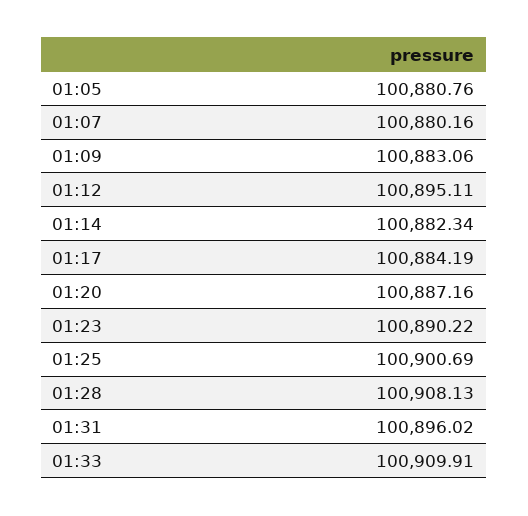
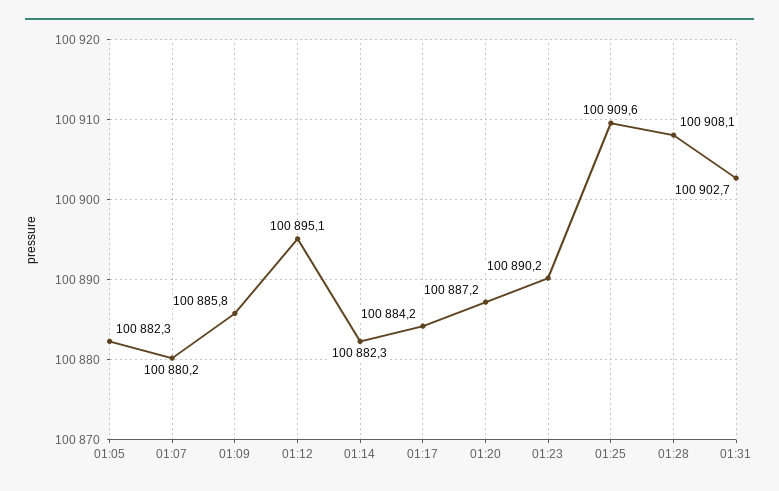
01:05: 100880.76 -> 100882.3
01:09: 100883.06 -> 100885.8
01:25: 100900.69 -> 100909.6
01:31: 100896.02 -> 100902.7
01:33: 100909.91 -> none

